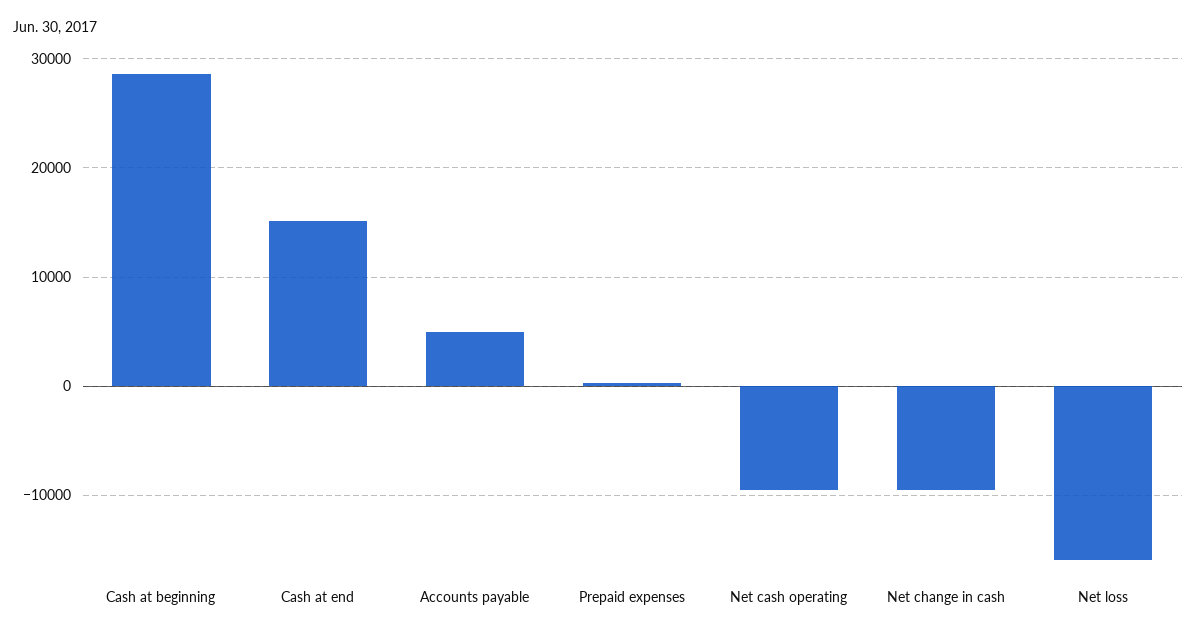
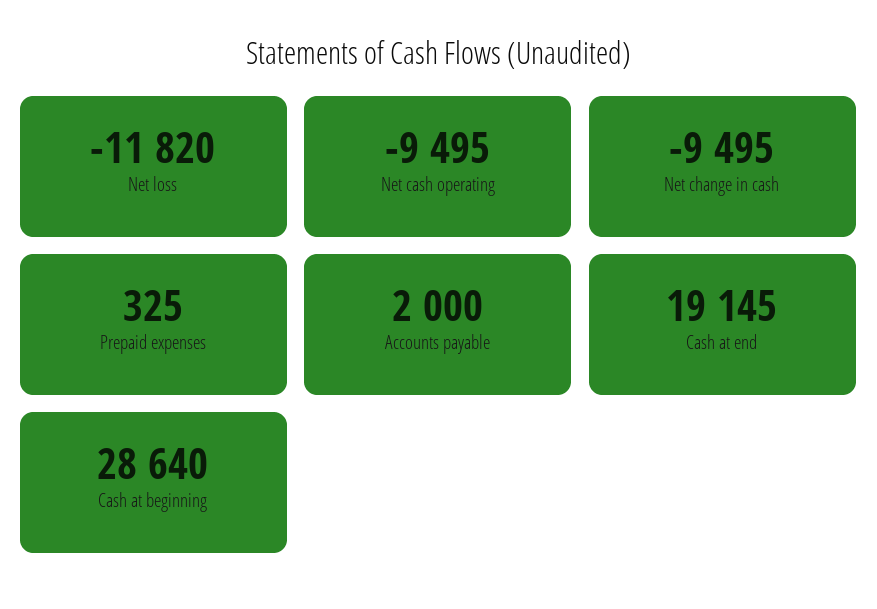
Cash at end: 15000 -> 19145
Accounts payable: 5000 -> 2000
Net loss: -16000 -> -11820

